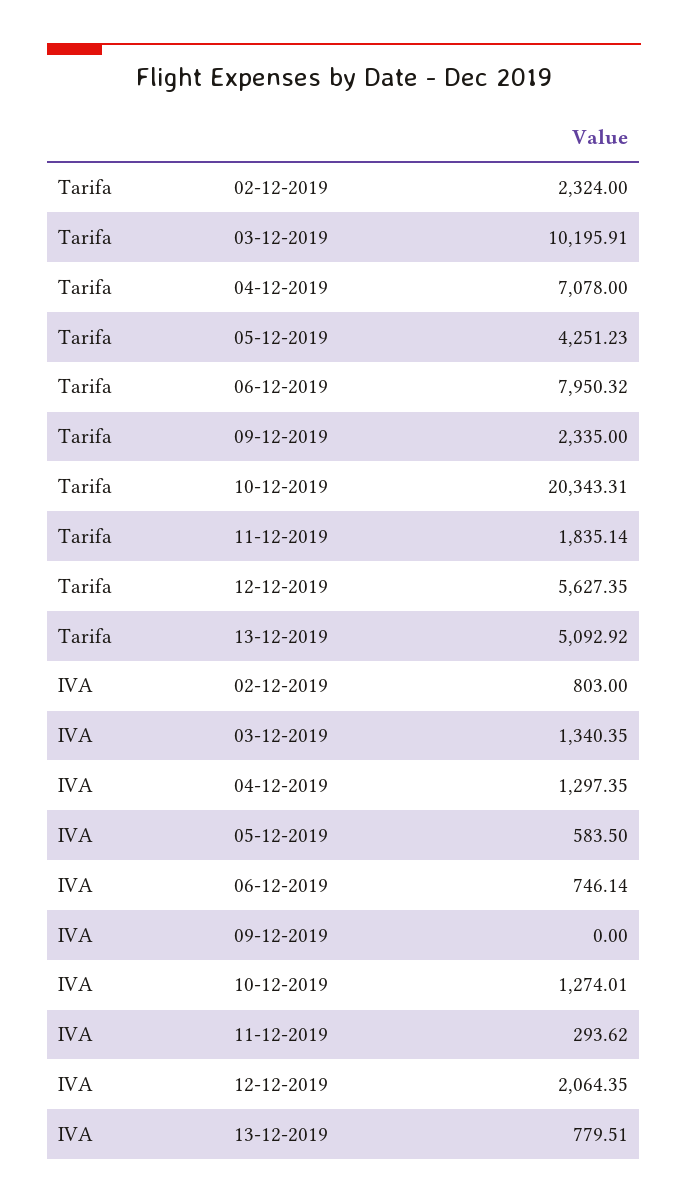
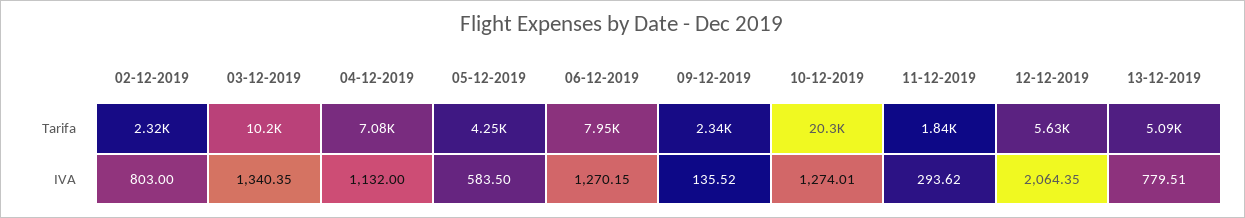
IVA, 04-12-2019: 1297.35 -> 1132
IVA, 06-12-2019: 746.14 -> 1270.15
IVA, 09-12-2019: 0 -> 135.52

